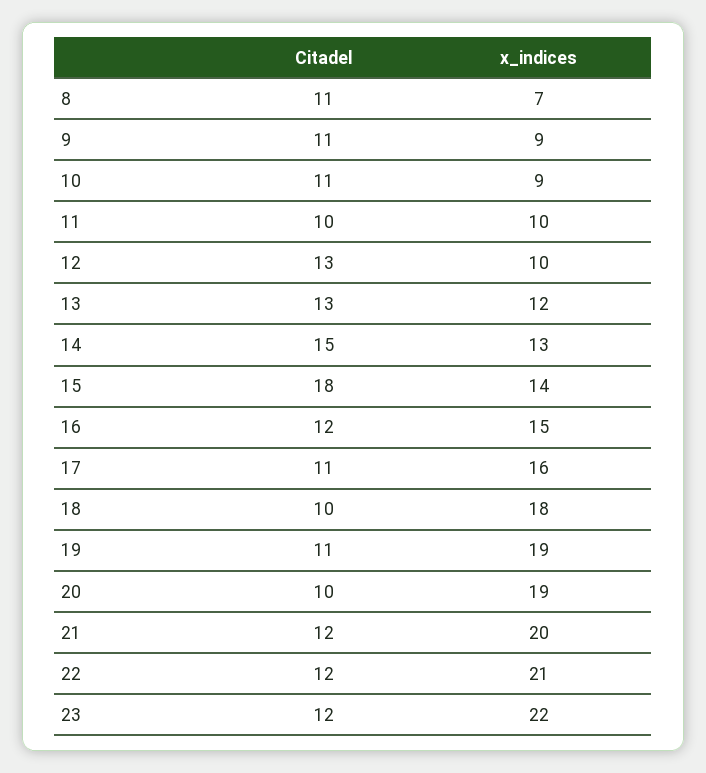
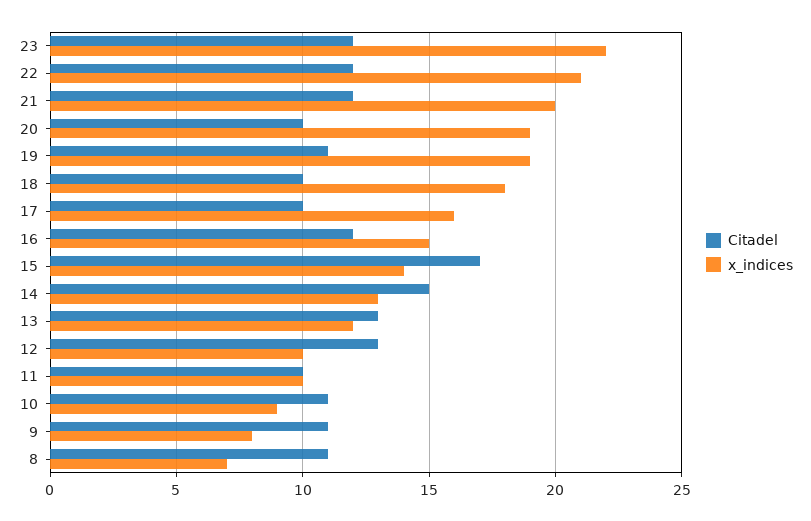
x_indices, 9: 9 -> 8
Citadel, 15: 18 -> 17
Citadel, 17: 11 -> 10

